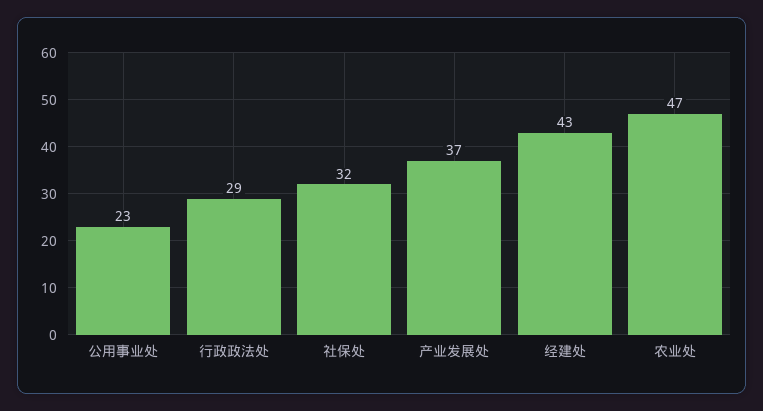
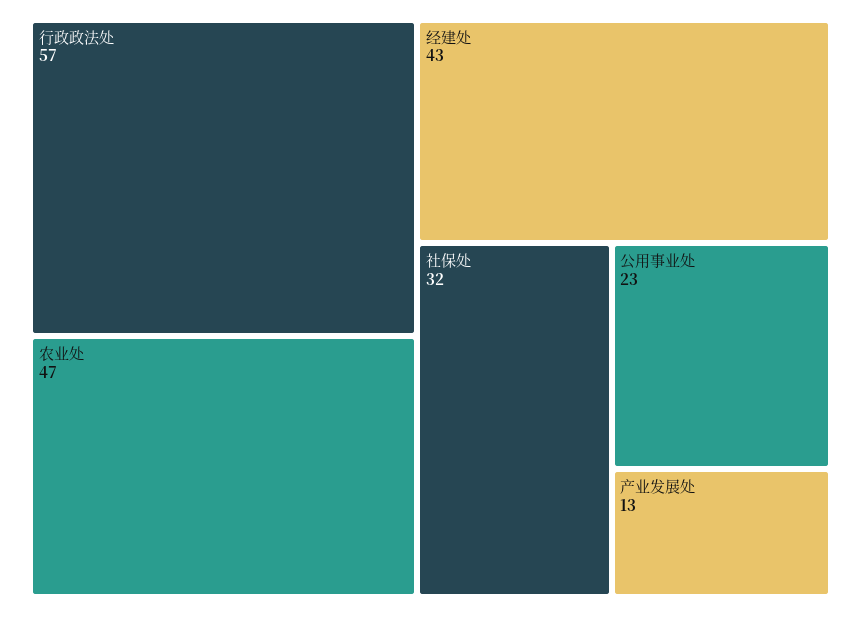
行政政法处: 29 -> 57
产业发展处: 37 -> 13

